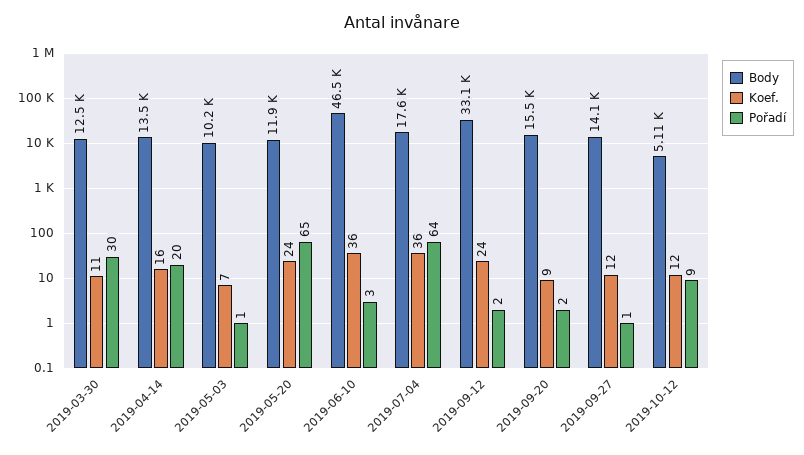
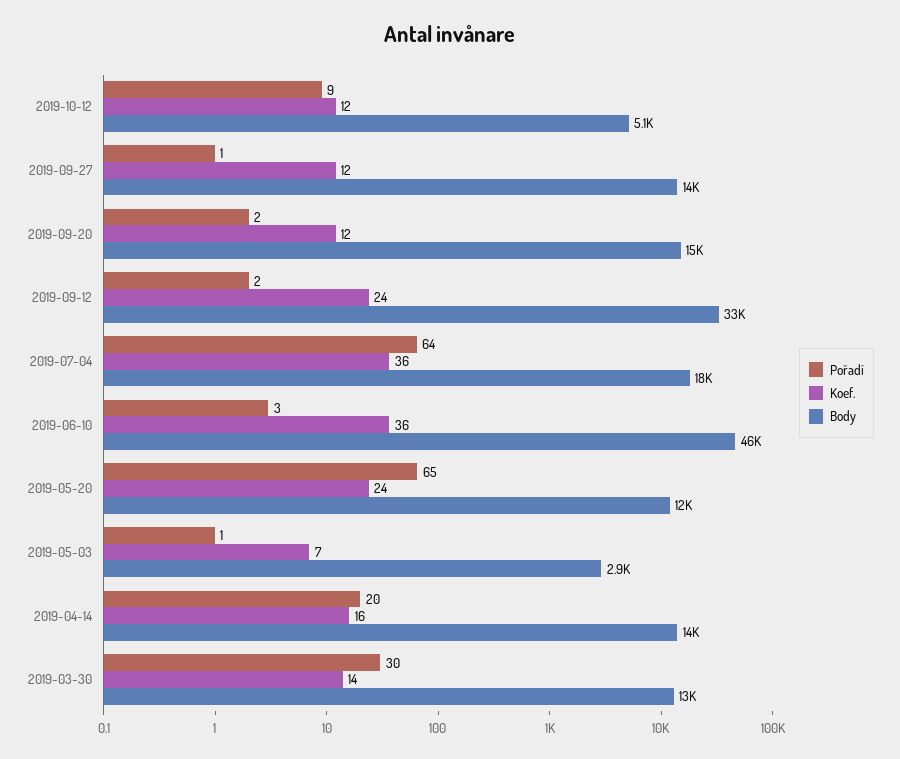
Koef., 2019-03-30: 11 -> 14
Body, 2019-05-03: 10200 -> 2900
Koef., 2019-09-20: 9 -> 12

